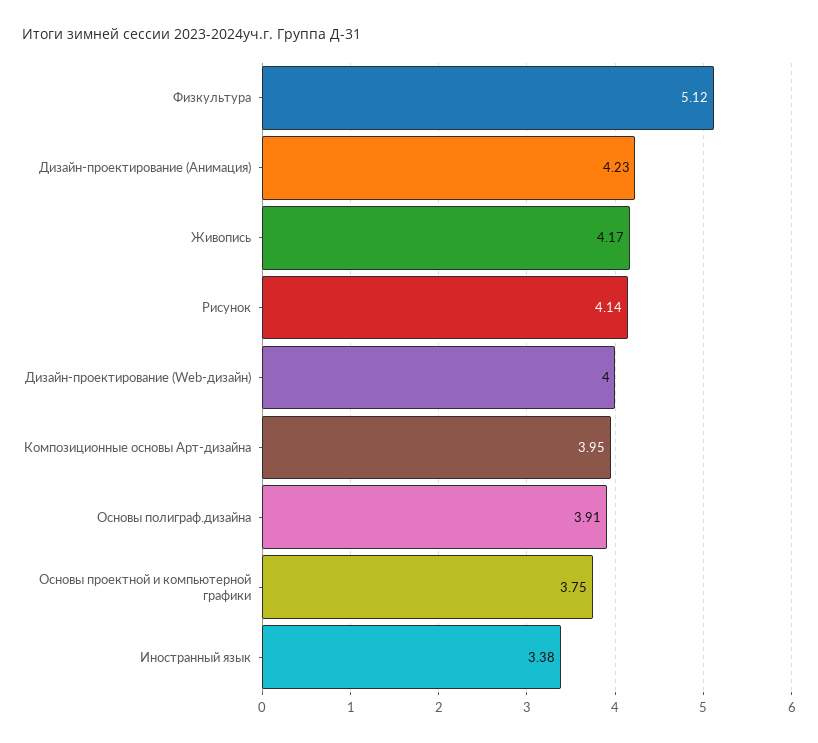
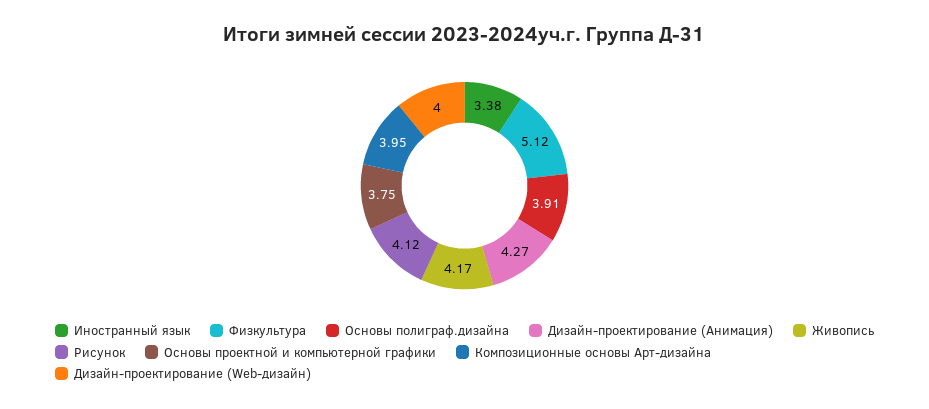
Дизайн-проектирование (Анимация): 4.23 -> 4.27
Рисунок: 4.14 -> 4.12

